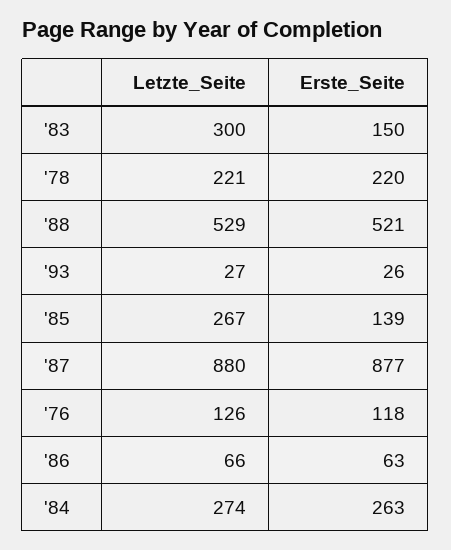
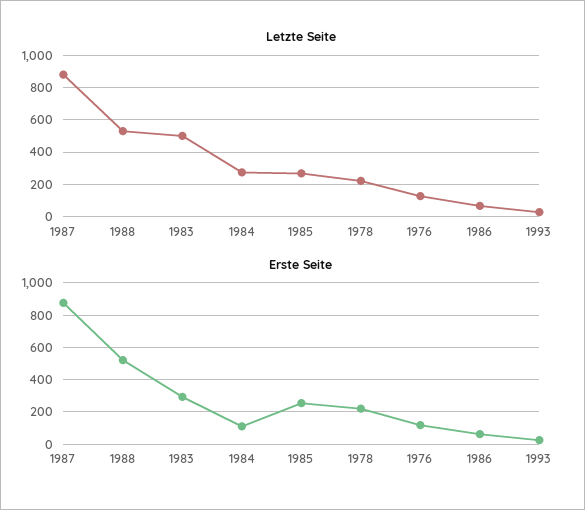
Letzte_Seite, '83: 300 -> 500
Erste_Seite, '83: 150 -> 300
Erste_Seite, '85: 139 -> 250
Erste_Seite, '84: 263 -> 100

